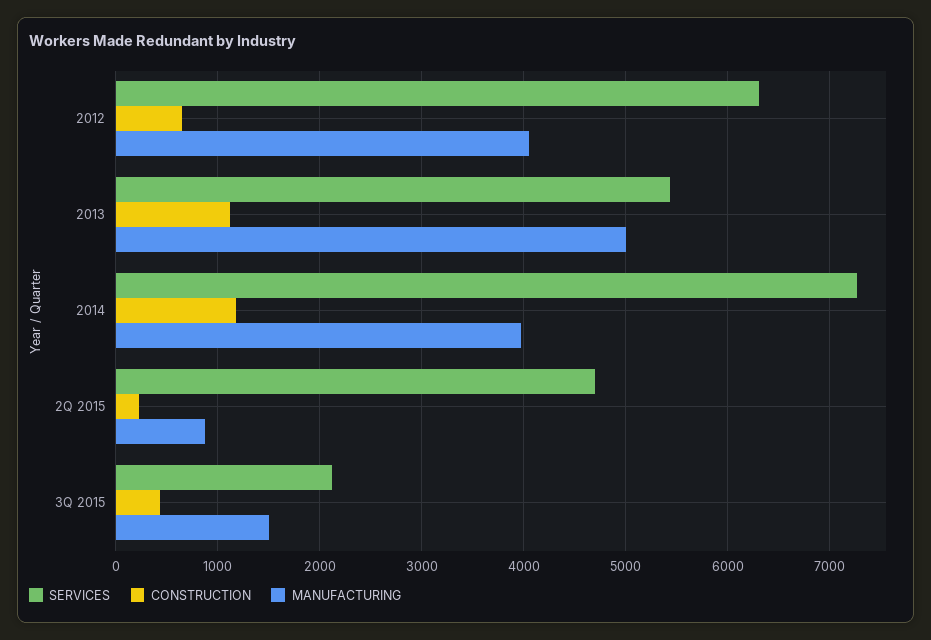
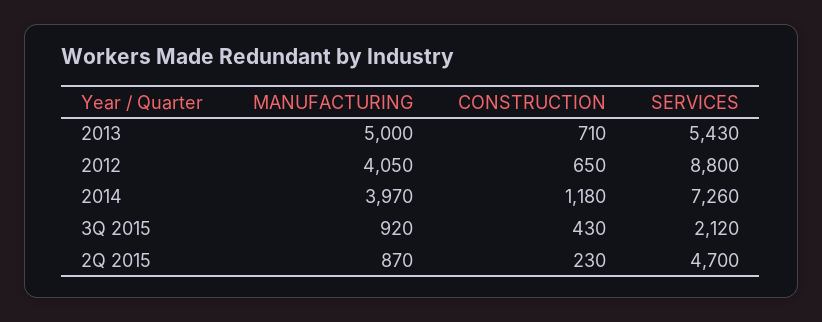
SERVICES, 2012: 6300 -> 8800
CONSTRUCTION, 2013: 1100 -> 710
MANUFACTURING, 3Q 2015: 1500 -> 920

